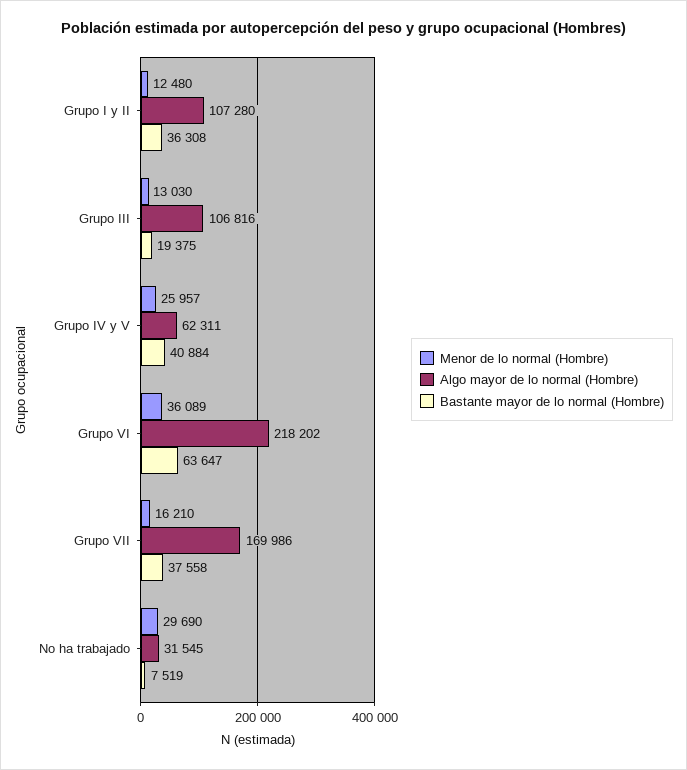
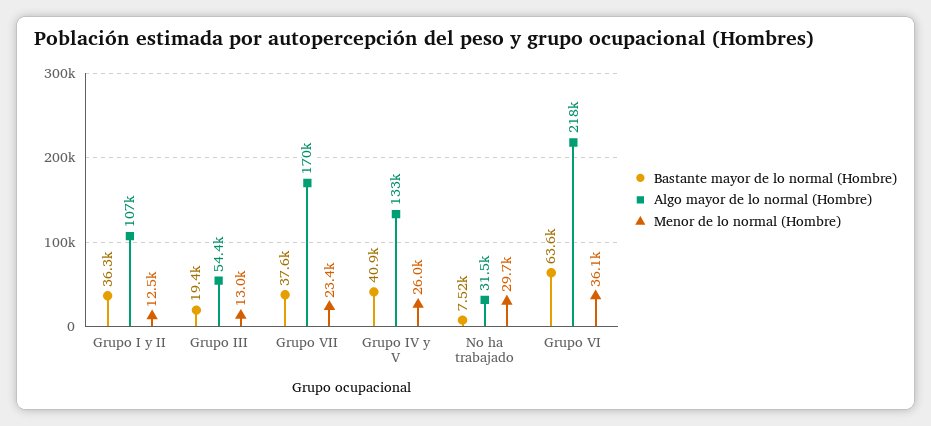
Algo mayor de lo normal (Hombre), Grupo III: 106816 -> 54400
Algo mayor de lo normal (Hombre), Grupo IV y V: 62311 -> 133000
Menor de lo normal (Hombre), Grupo VII: 16210 -> 23400

